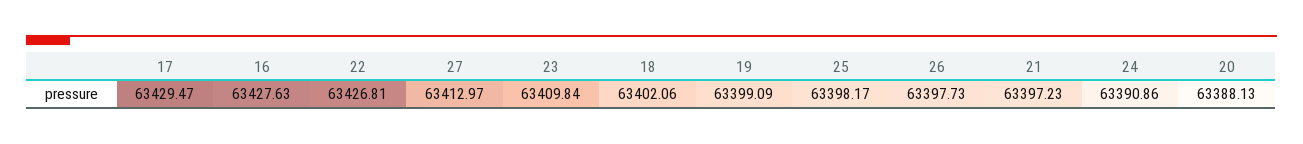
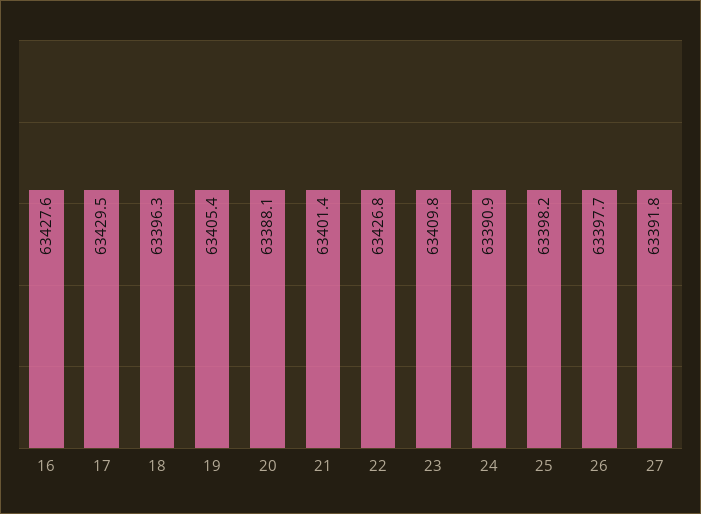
27: 63412.97 -> 63391.8
18: 63402.06 -> 63396.3
19: 63399.09 -> 63405.4
21: 63397.23 -> 63401.4

